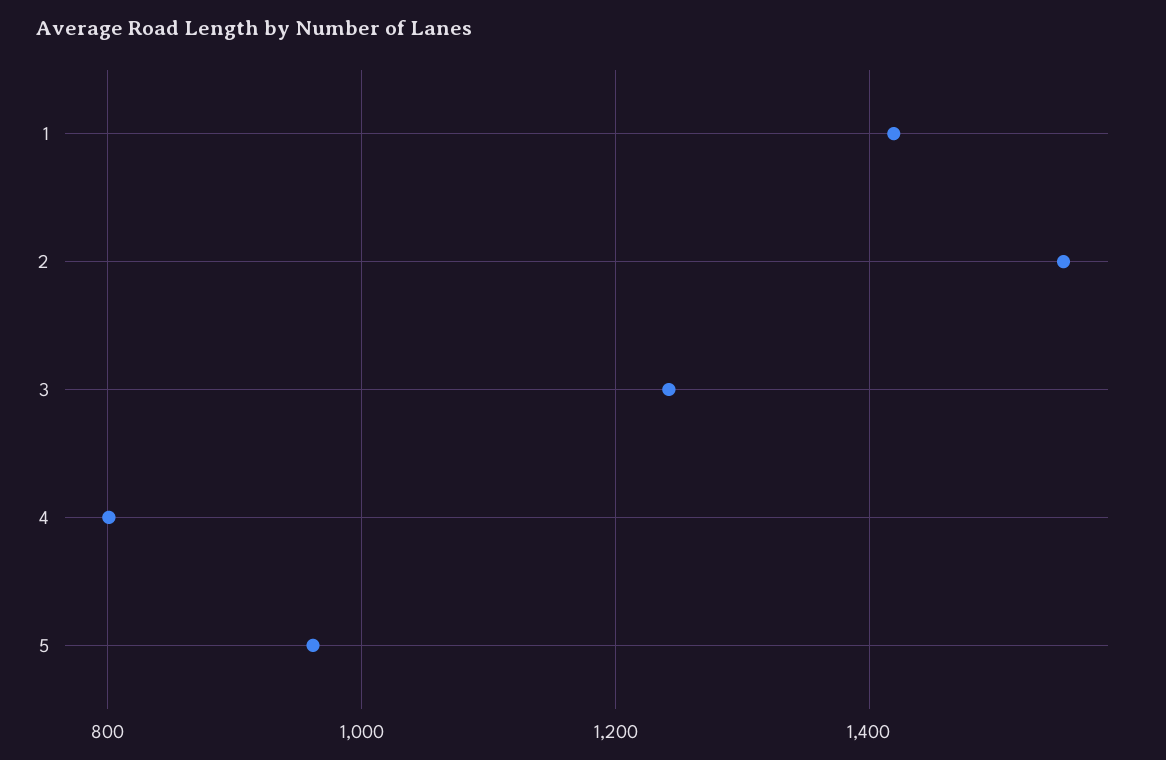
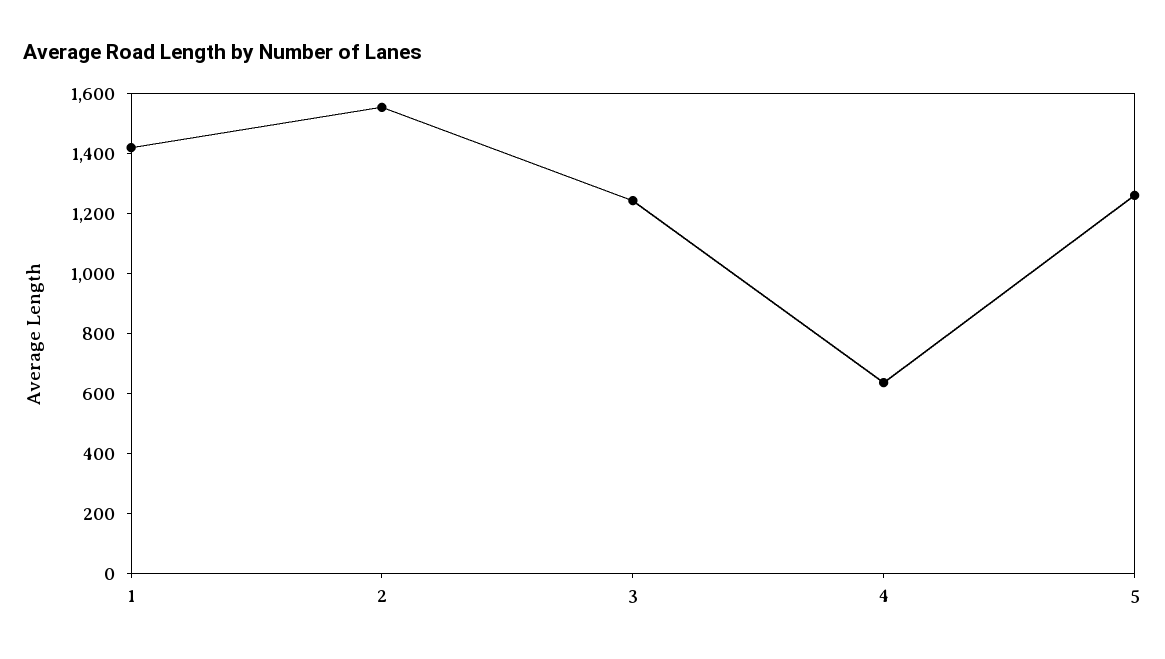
4: 800 -> 650
5: 960 -> 1250

